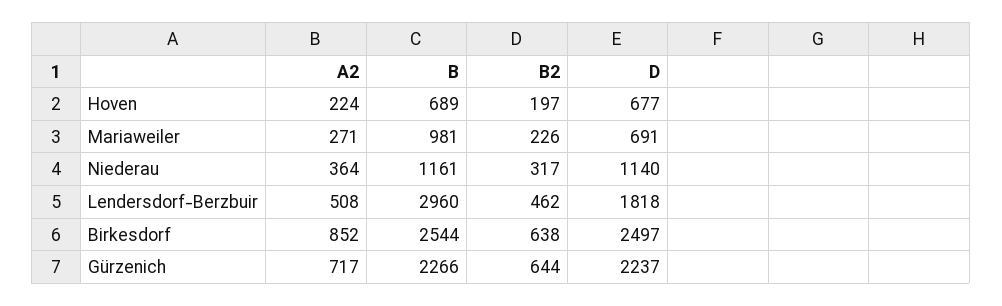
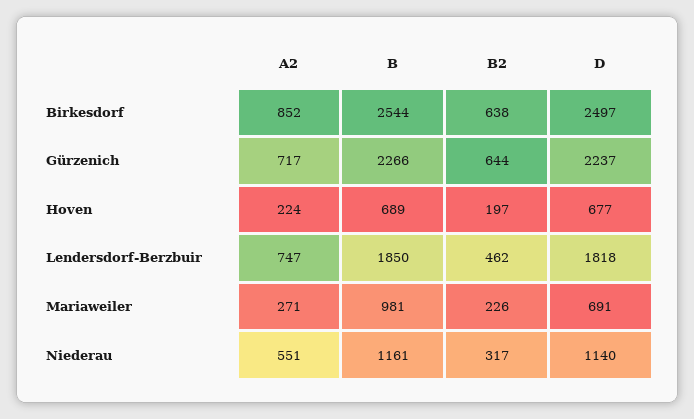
A2, Niederau: 364 -> 551
A2, Lendersdorf-Berzbuir: 508 -> 747
B, Lendersdorf-Berzbuir: 2960 -> 1850

